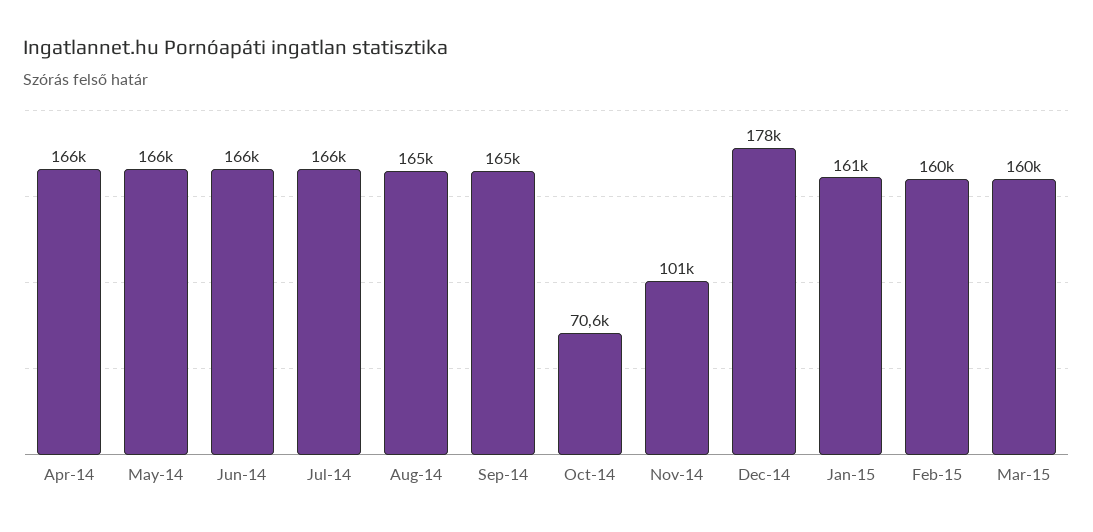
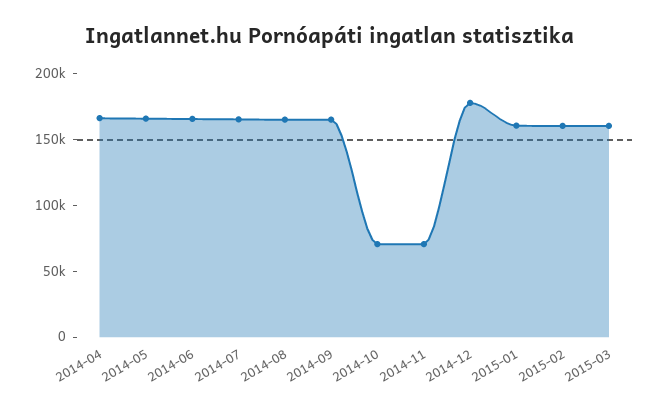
Nov-14: 101000 -> 70000

